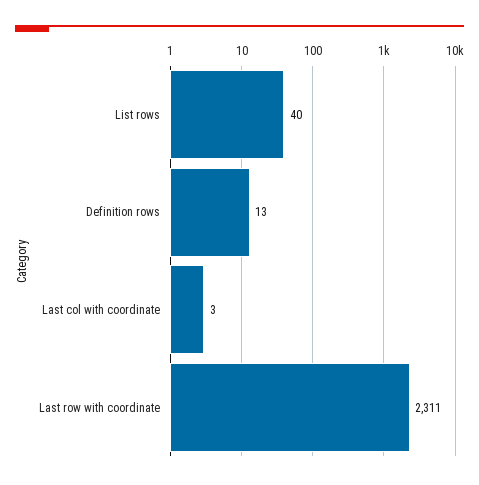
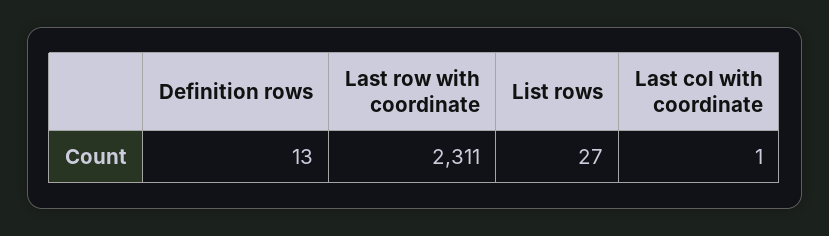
List rows: 40 -> 27
Last col with coordinate: 3 -> 1

